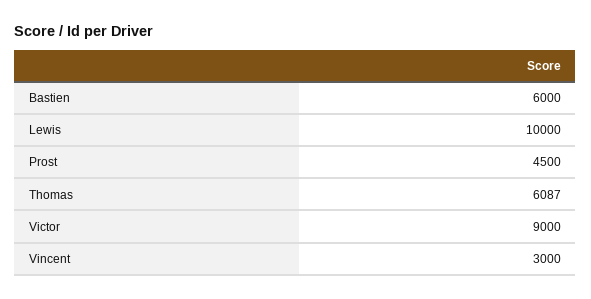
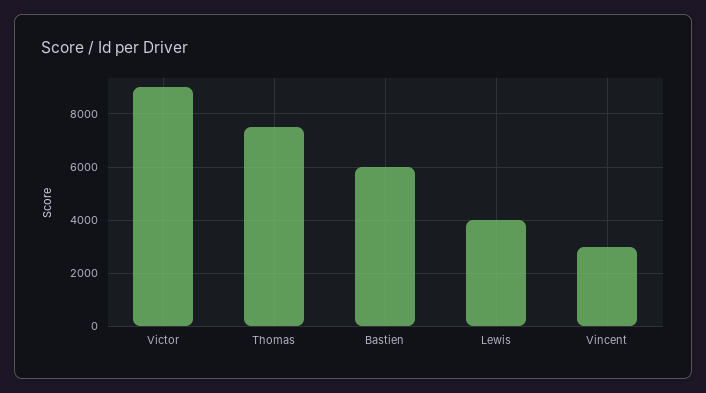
Lewis: 10000 -> 4000
Prost: 4500 -> none
Thomas: 6087 -> 7500

